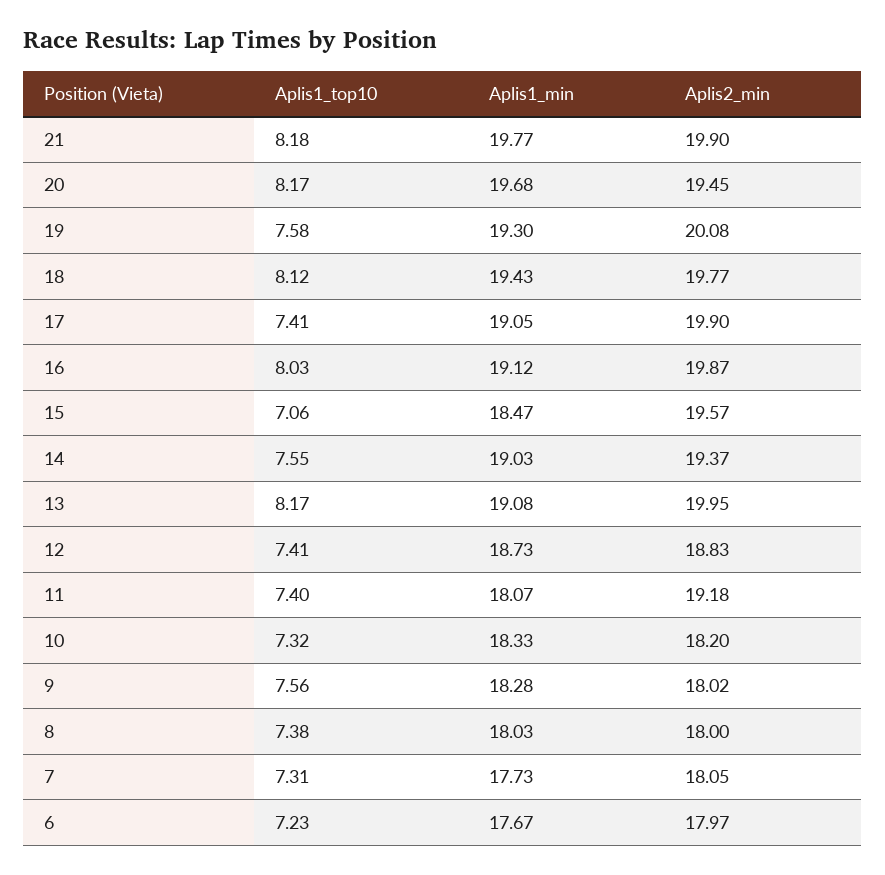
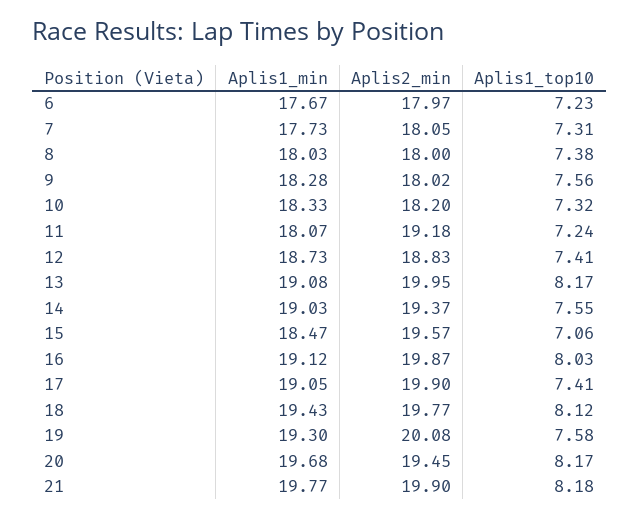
Aplis1_top10, 11: 7.4 -> 7.24

